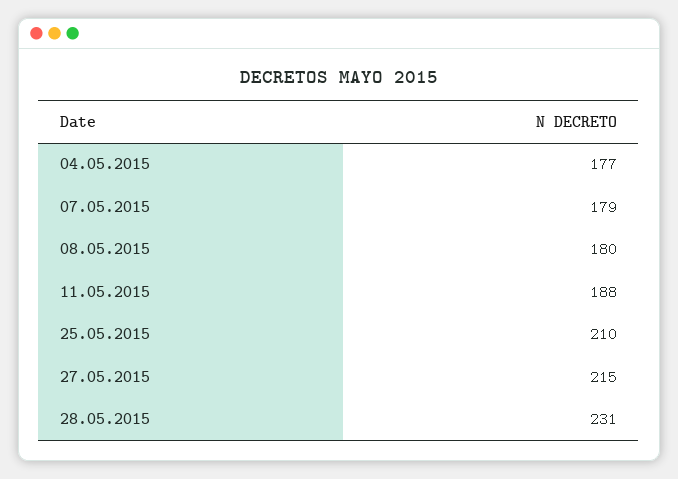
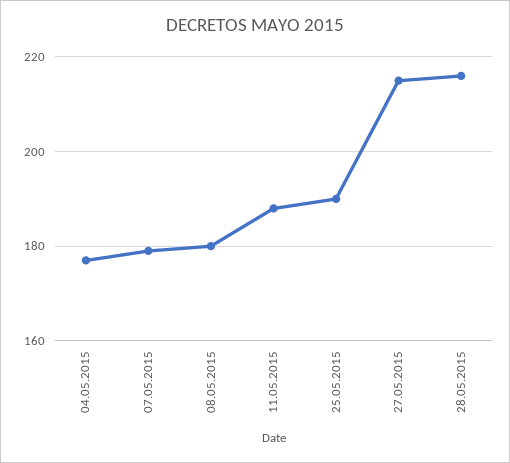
25.05.2015: 210 -> 190
28.05.2015: 231 -> 215

